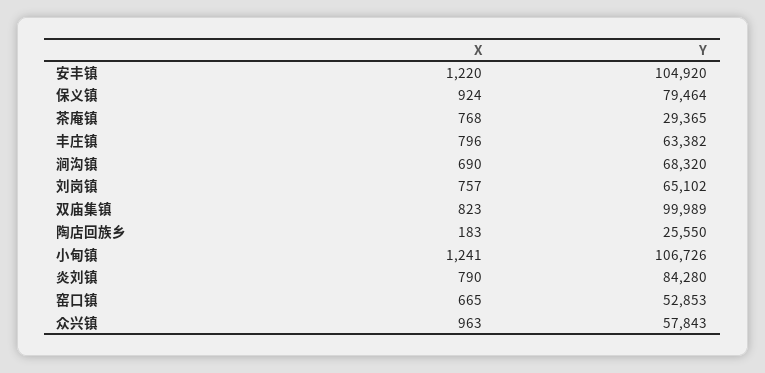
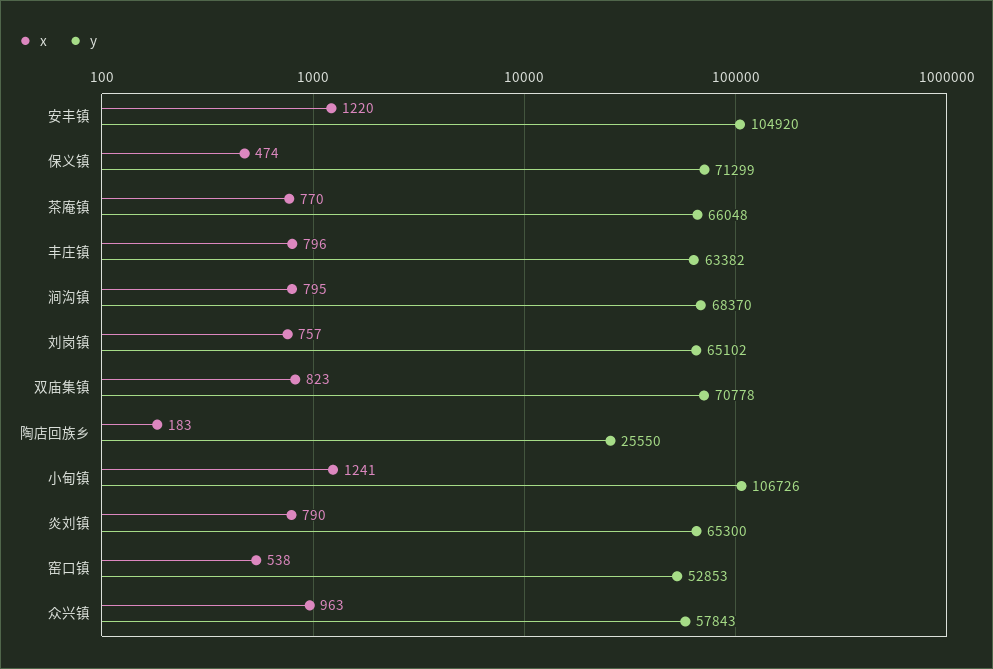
X, 保义镇: 924 -> 474
Y, 保义镇: 79464 -> 71299
X, 茶庵镇: 768 -> 770
Y, 茶庵镇: 29365 -> 66048
X, 涧沟镇: 690 -> 795
Y, 涧沟镇: 68320 -> 68370
Y, 双庙集镇: 99989 -> 70778
Y, 炎刘镇: 84280 -> 65300
X, 窑口镇: 665 -> 538

